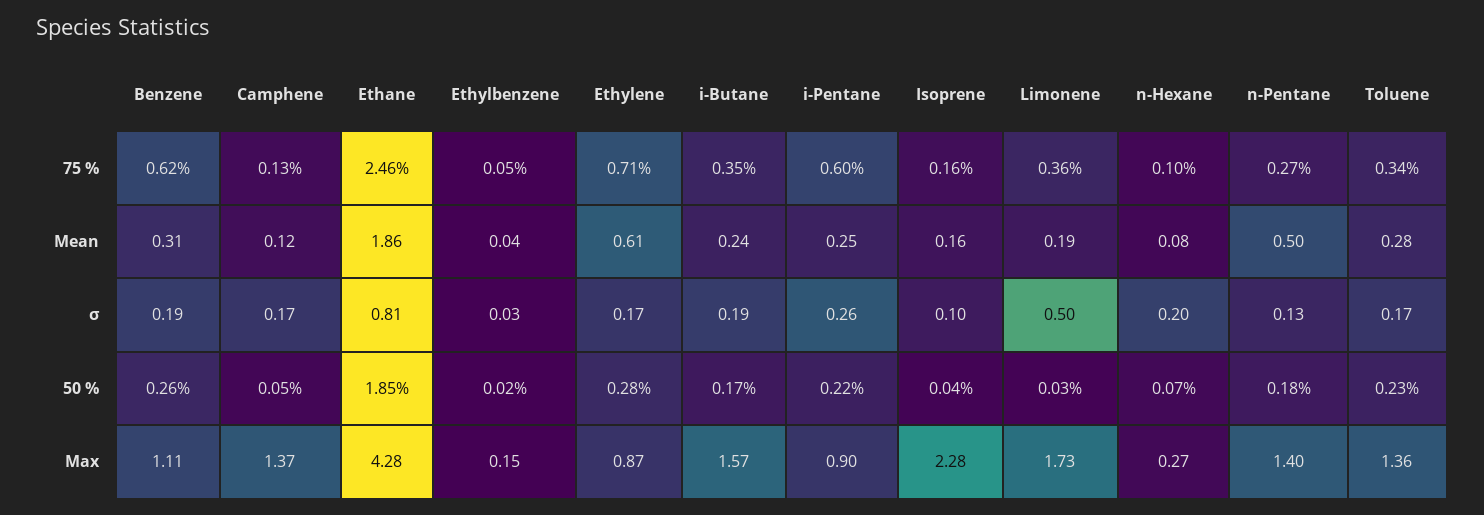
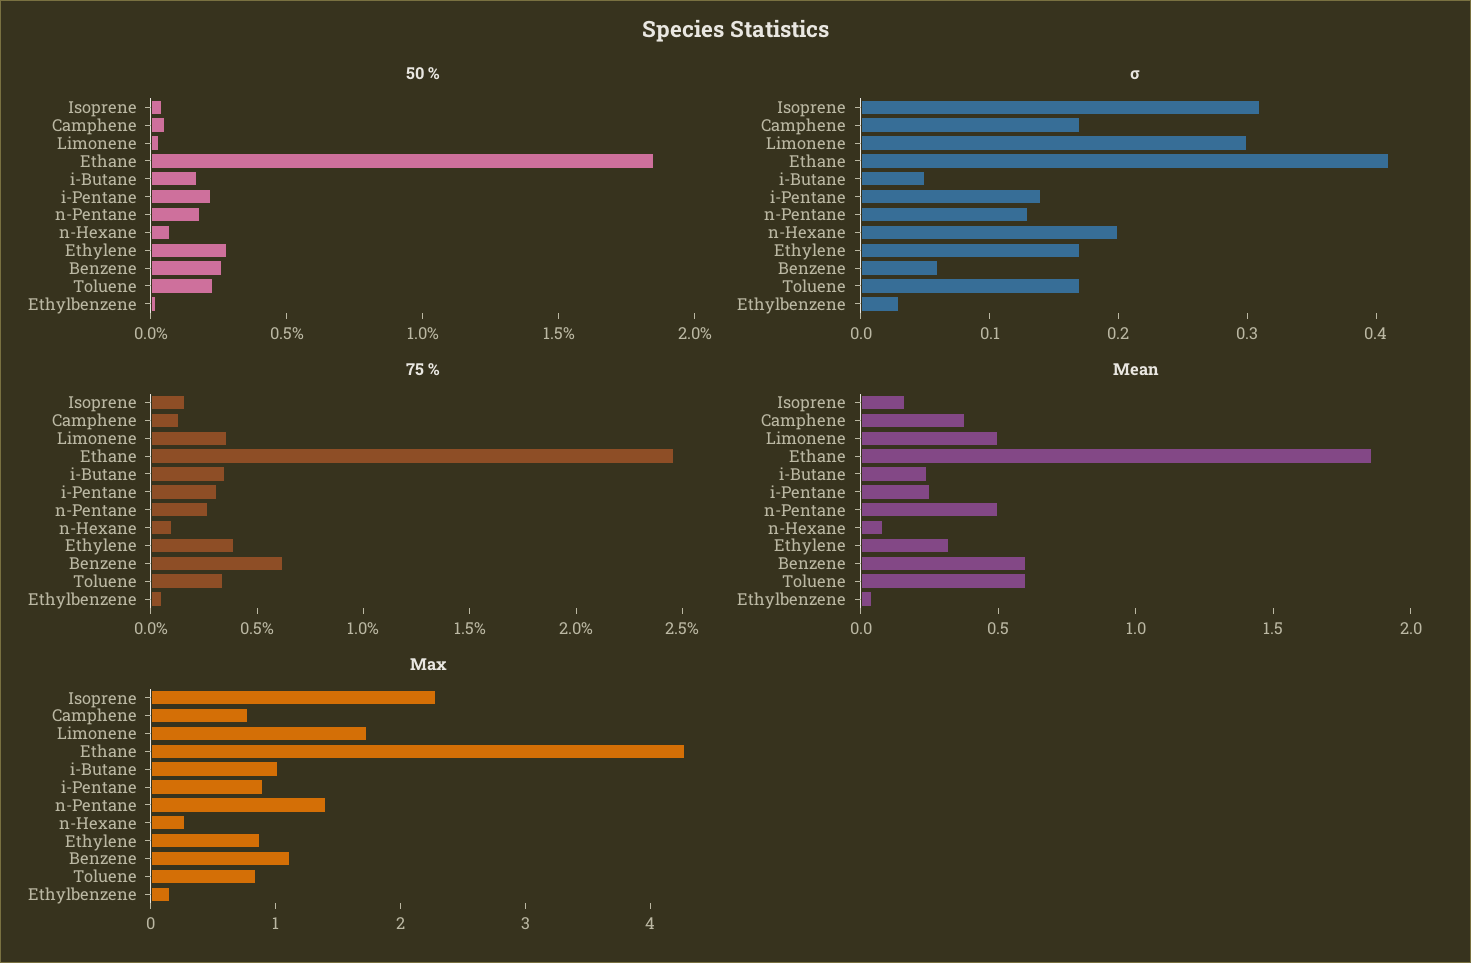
75 %, Ethylene: 0.71 -> 0.4
75 %, i-Pentane: 0.6 -> 0.3
Mean, Benzene: 0.31 -> 0.6
Mean, Camphene: 0.12 -> 0.4
Mean, Ethylene: 0.61 -> 0.3
Mean, Limonene: 0.19 -> 0.5
Mean, Toluene: 0.28 -> 0.6
σ, Benzene: 0.19 -> 0.06
σ, Ethane: 0.81 -> 0.41
σ, i-Butane: 0.19 -> 0.05
σ, i-Pentane: 0.26 -> 0.14
σ, Isoprene: 0.1 -> 0.31
σ, Limonene: 0.5 -> 0.3
Max, Camphene: 1.37 -> 0.8
Max, i-Butane: 1.57 -> 1
Max, Toluene: 1.36 -> 0.8

